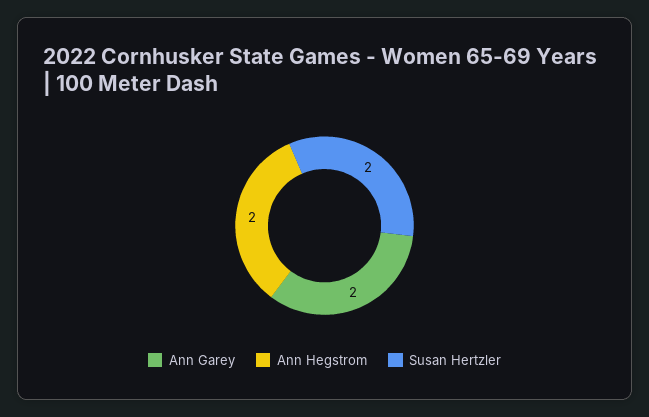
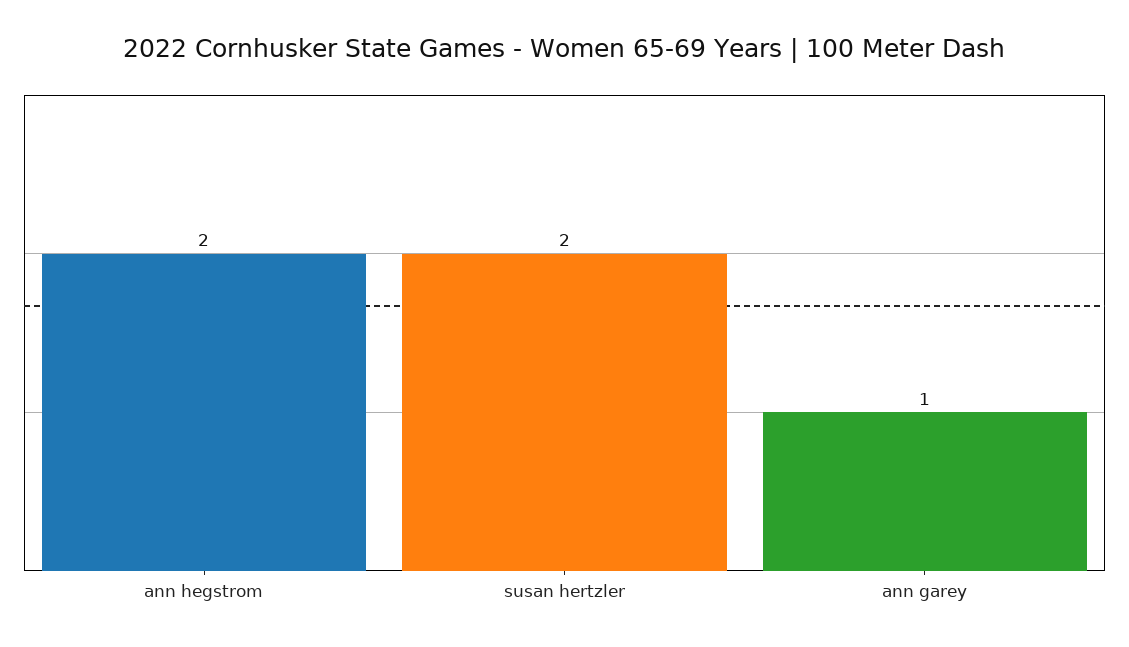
Ann Garey: 2 -> 1

